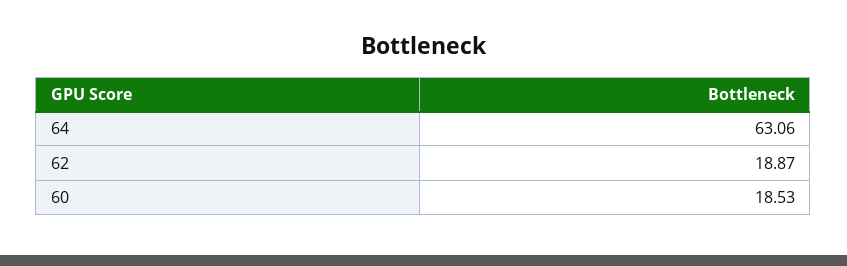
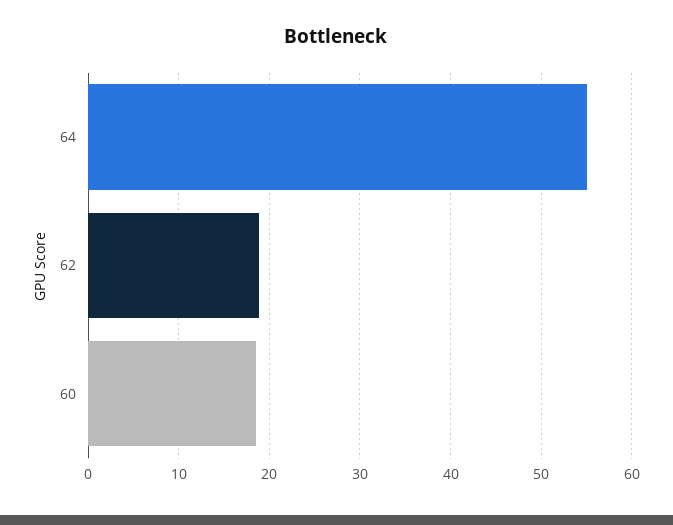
64: 63.06 -> 55

